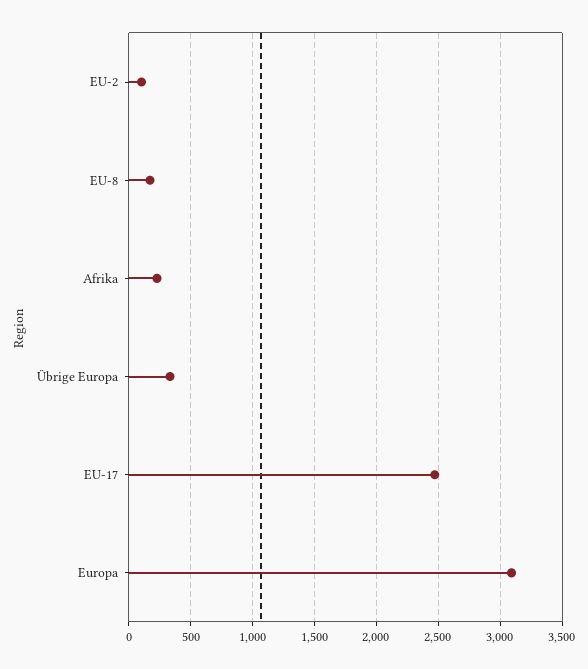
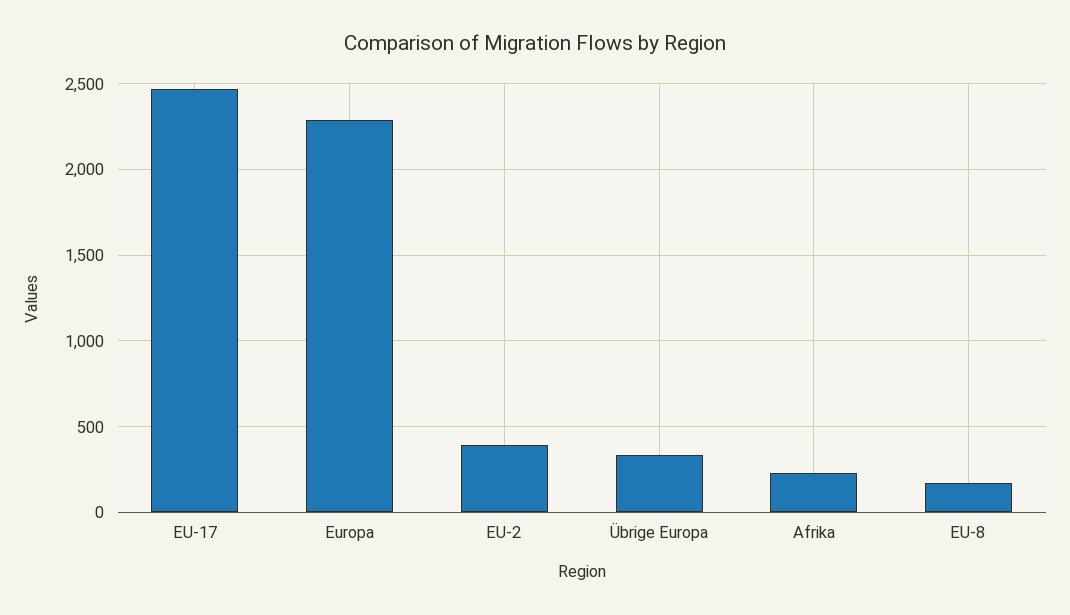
EU-2: 100 -> 400
Europa: 3100 -> 2300

